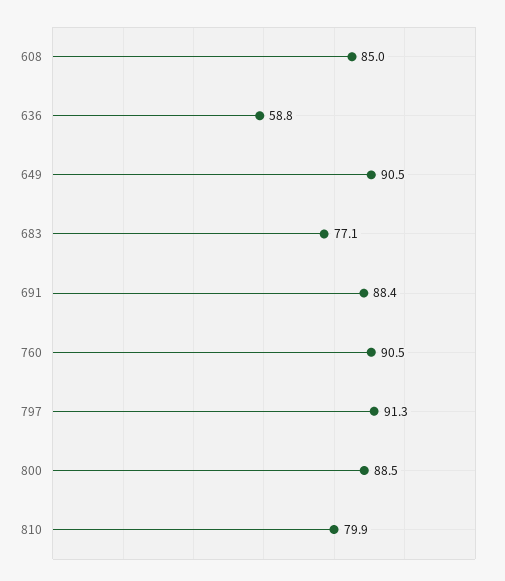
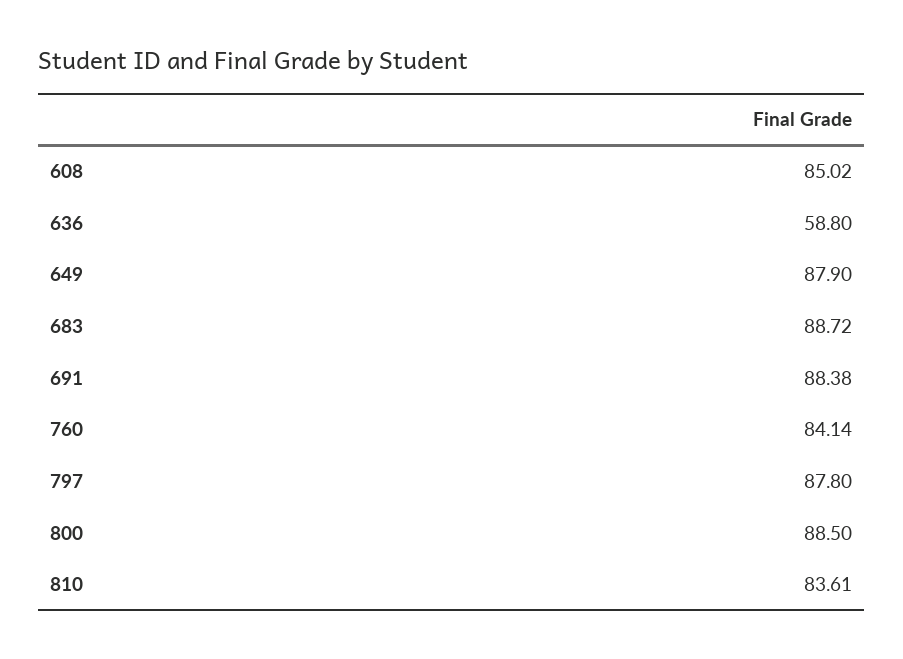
649: 90.5 -> 87.9
683: 77.1 -> 88.72
760: 90.5 -> 84.14
797: 91.3 -> 87.8
810: 79.9 -> 83.61

